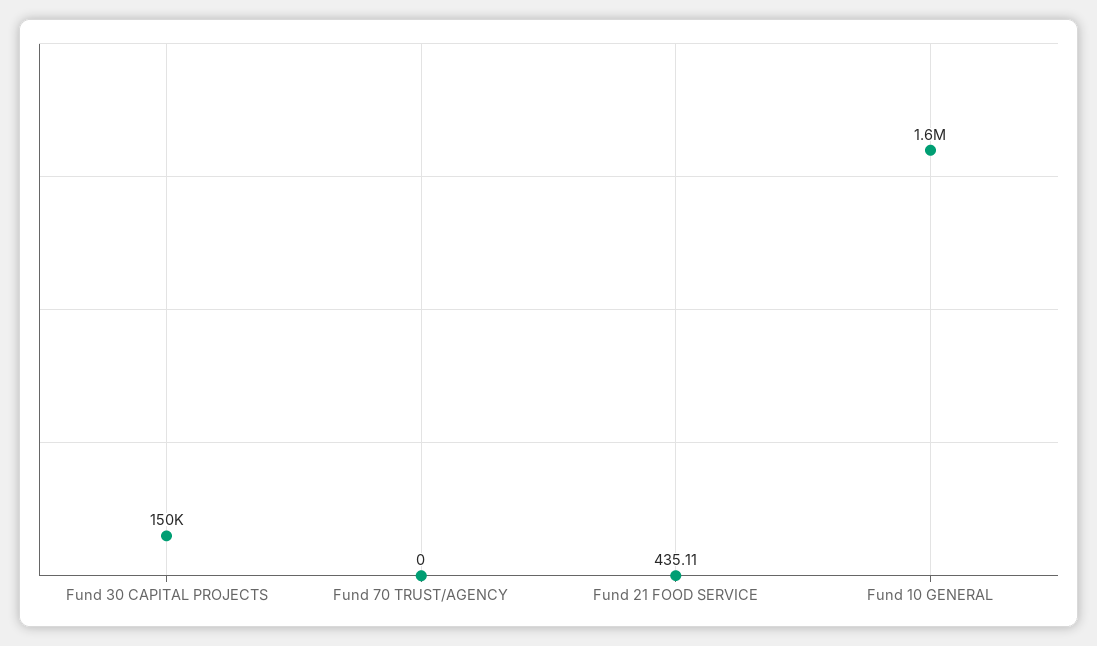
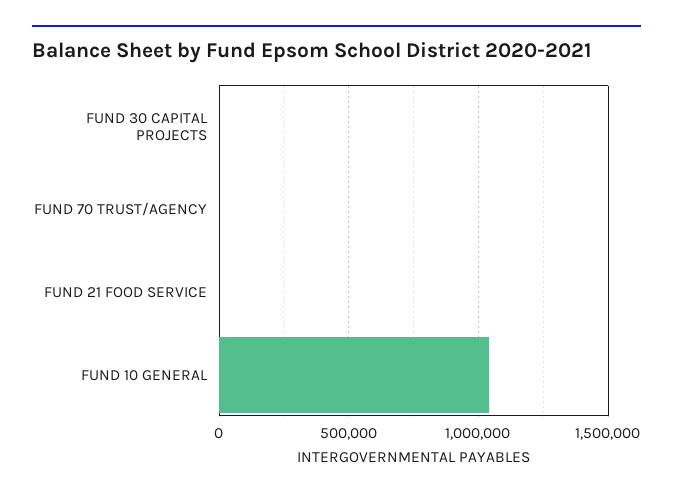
Fund 30 CAPITAL PROJECTS: 150000 -> 0
Fund 10 GENERAL: 1600000 -> 1050000

